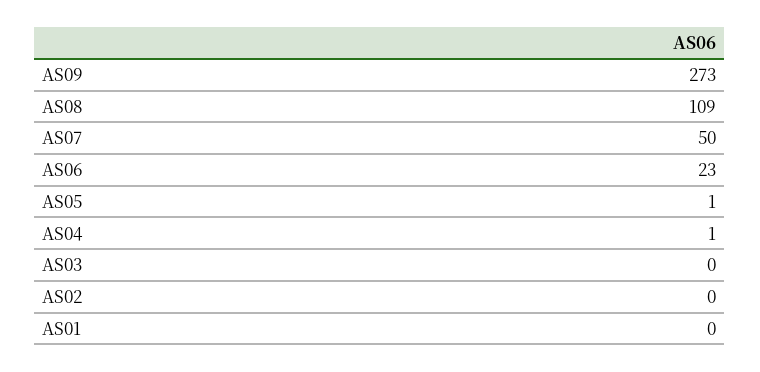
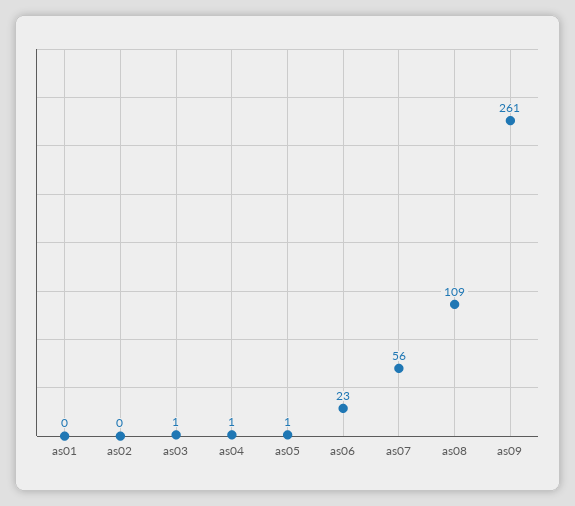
AS09: 273 -> 261
AS07: 50 -> 56
AS03: 0 -> 1

